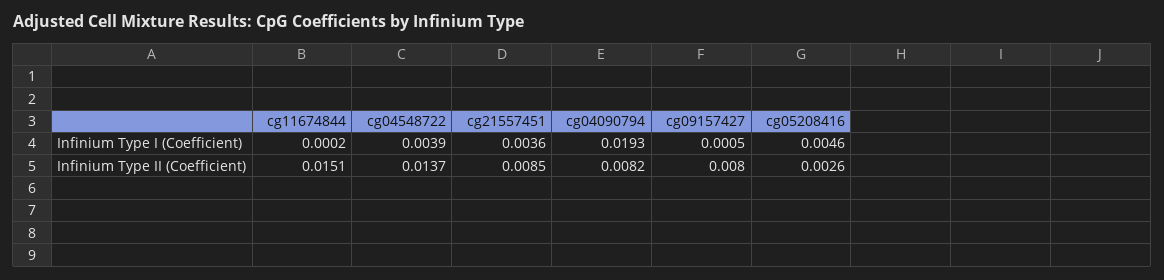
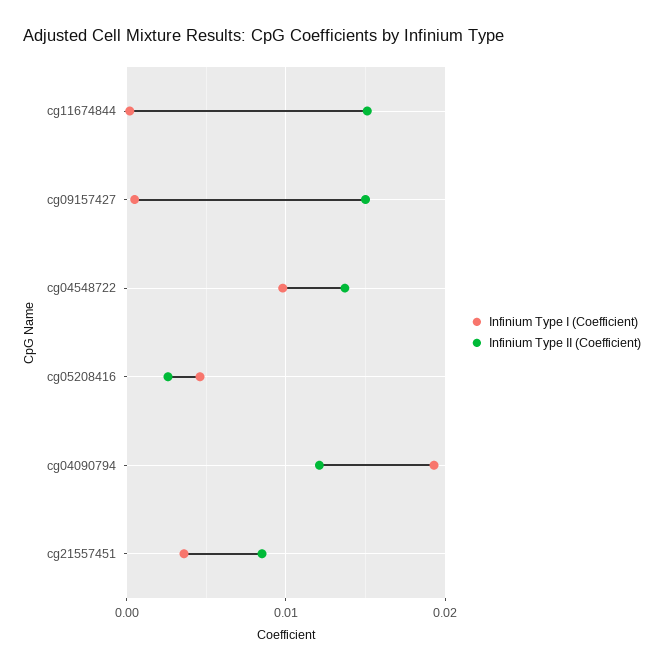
Infinium Type I (Coefficient), cg04548722: 0.0039 -> 0.01
Infinium Type II (Coefficient), cg04090794: 0.0082 -> 0.012
Infinium Type II (Coefficient), cg09157427: 0.008 -> 0.015

